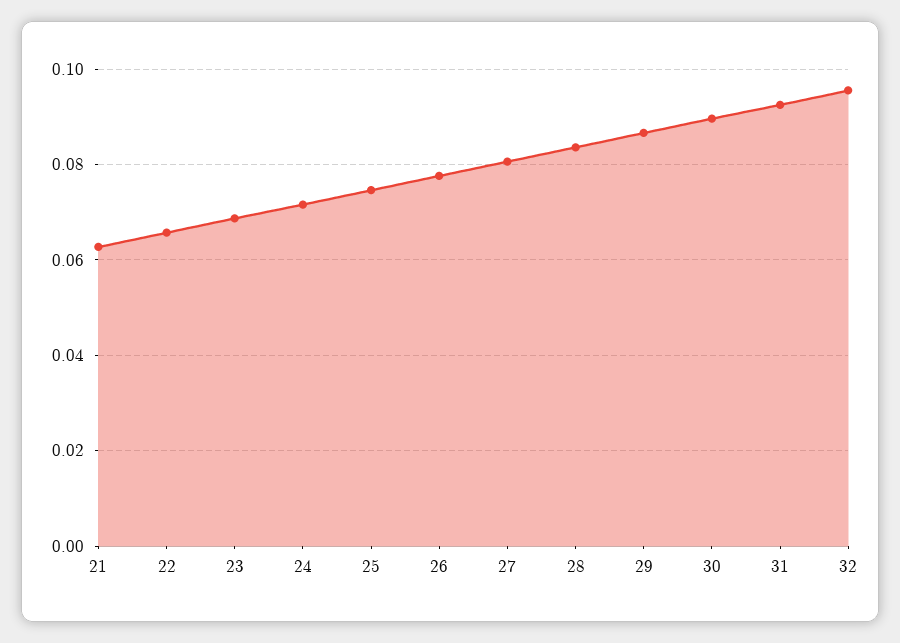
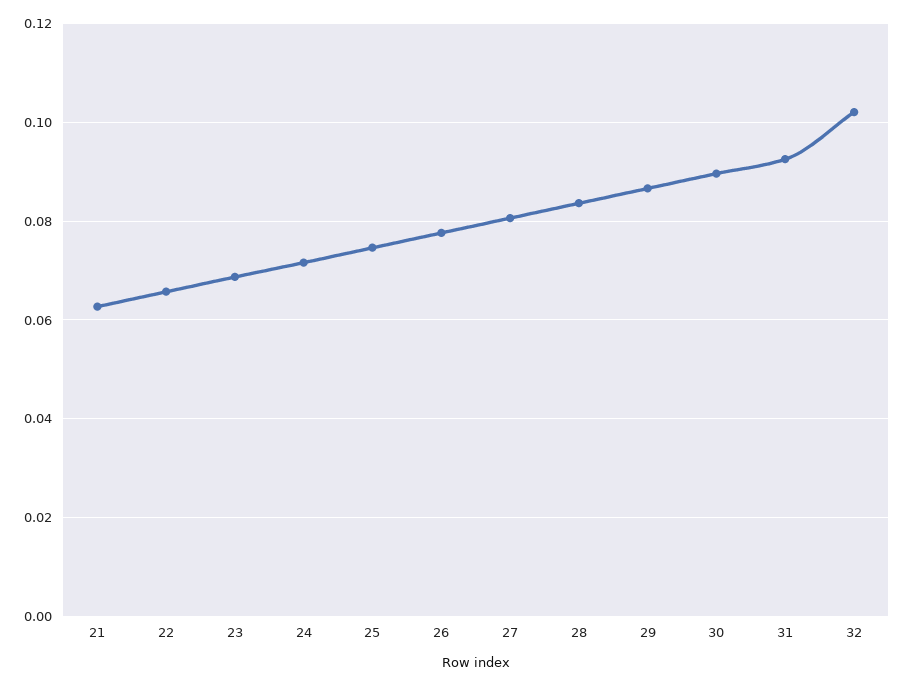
32: 0.096 -> 0.102

